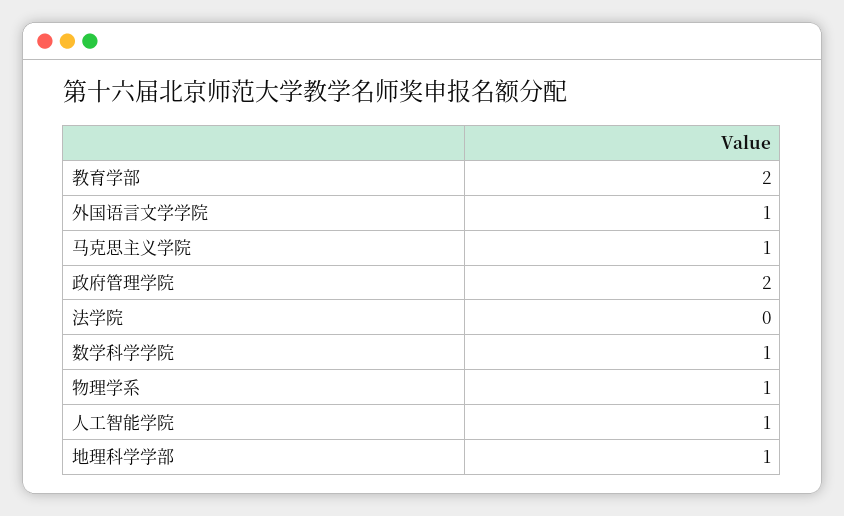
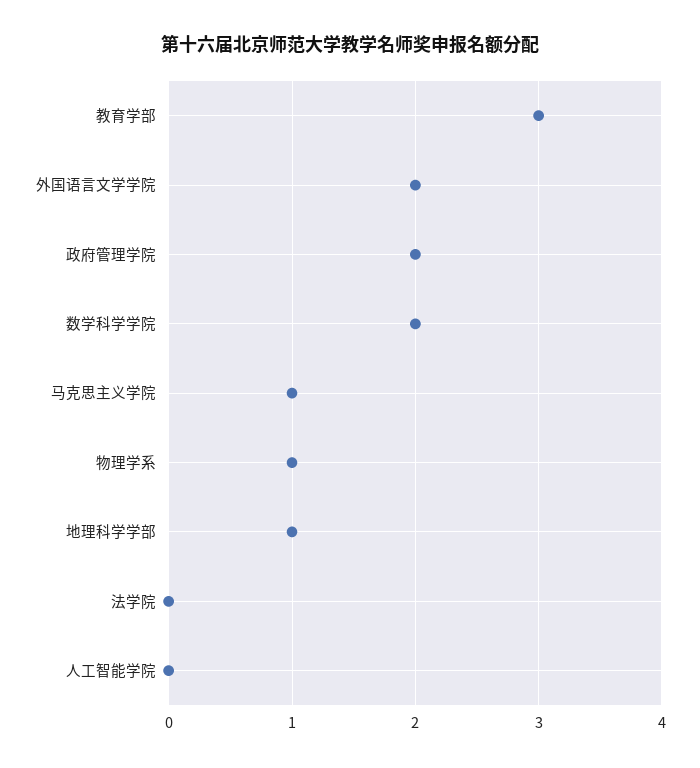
教育学部: 2 -> 3
外国语言文学学院: 1 -> 2
数学科学学院: 1 -> 2
人工智能学院: 1 -> 0

